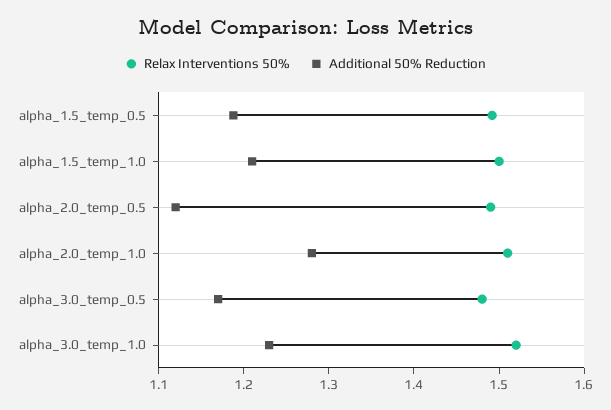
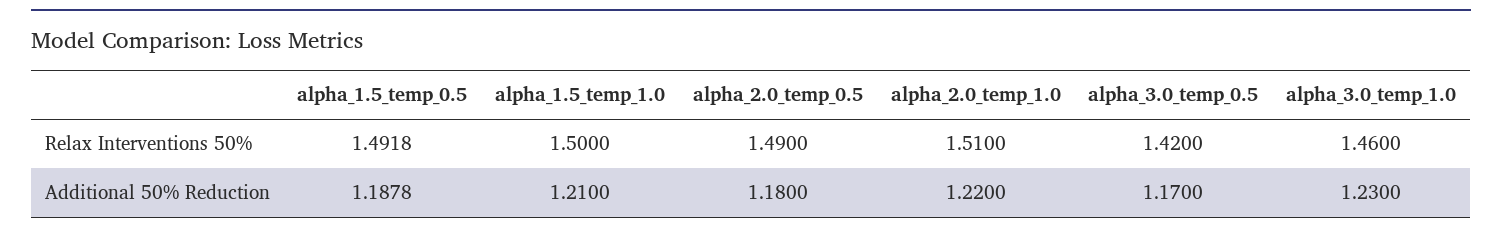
Additional 50% Reduction, alpha_2.0_temp_0.5: 1.12 -> 1.18
Additional 50% Reduction, alpha_2.0_temp_1.0: 1.28 -> 1.22
Relax Interventions 50%, alpha_3.0_temp_0.5: 1.48 -> 1.42
Relax Interventions 50%, alpha_3.0_temp_1.0: 1.52 -> 1.46

